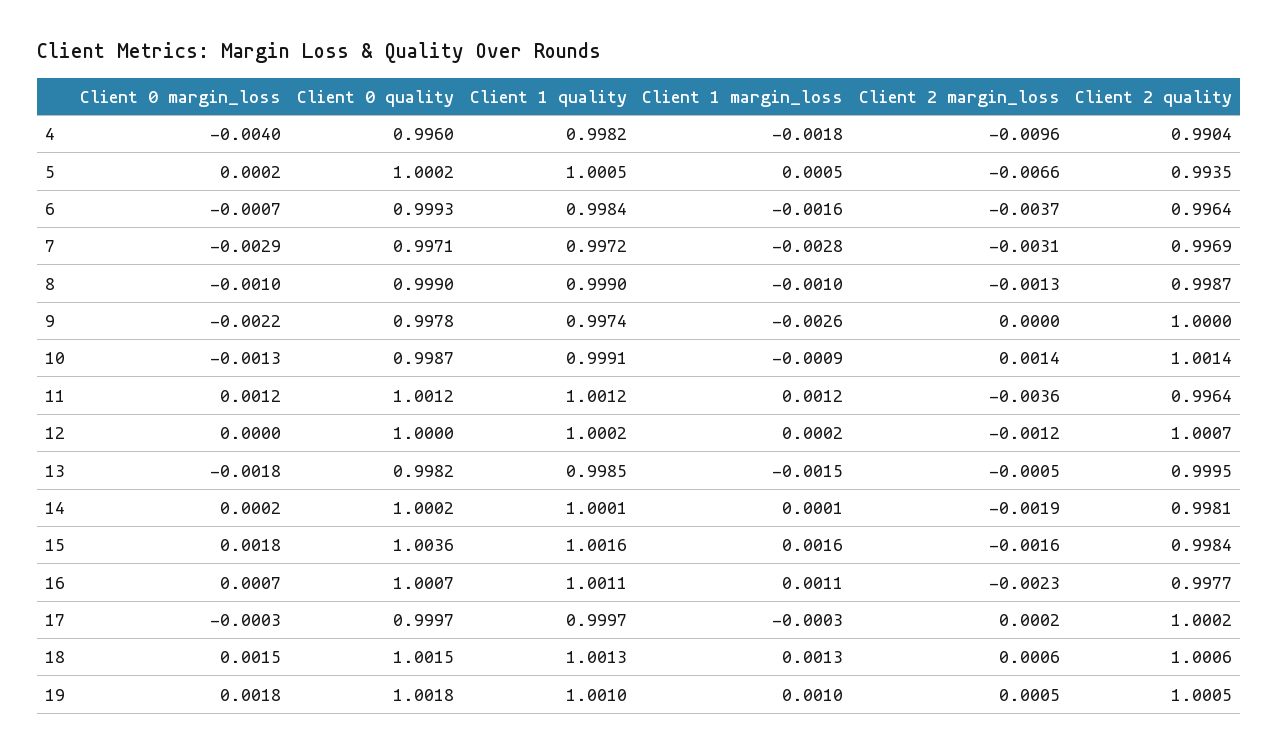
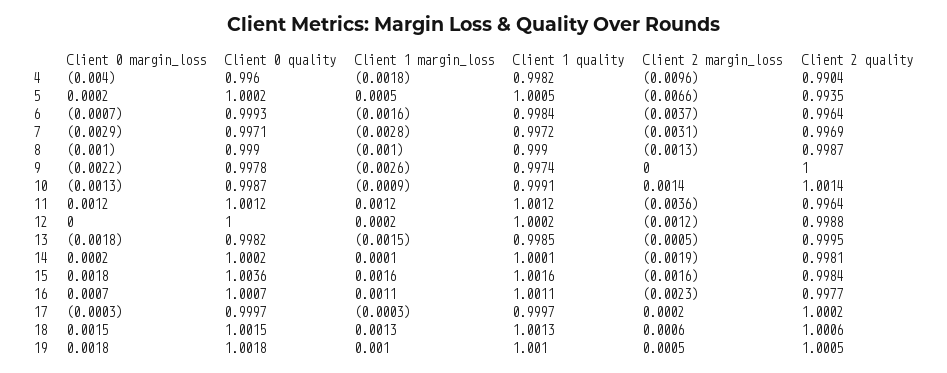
Client 2 quality, 12: 1.0007 -> 0.9988

